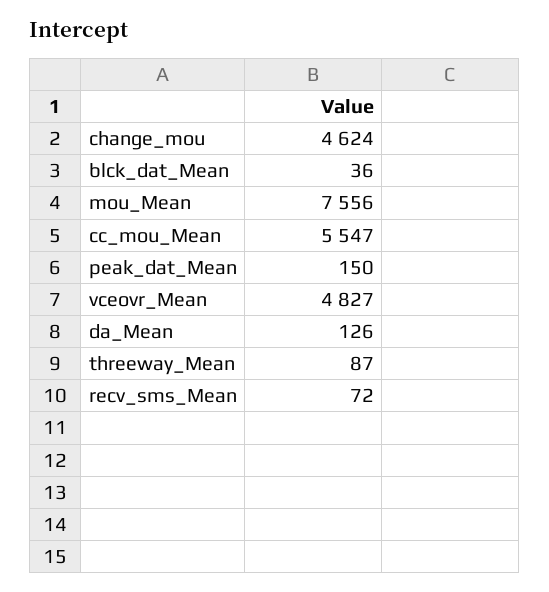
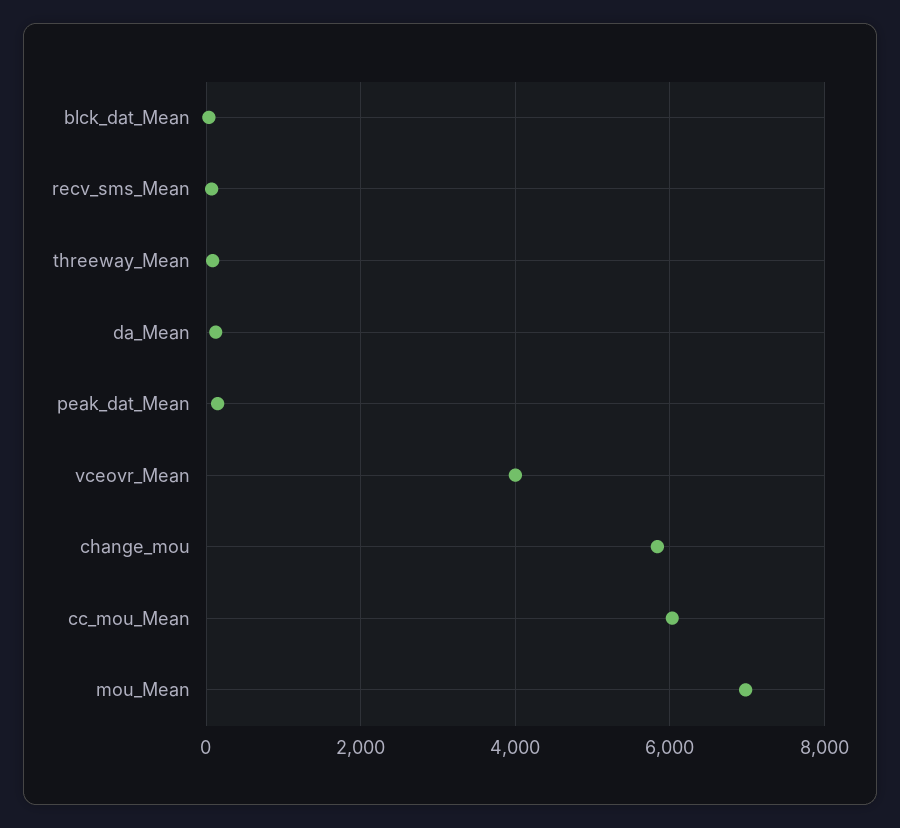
change_mou: 4624 -> 5800
mou_Mean: 7556 -> 7000
cc_mou_Mean: 5547 -> 6000
vceovr_Mean: 4827 -> 4000

